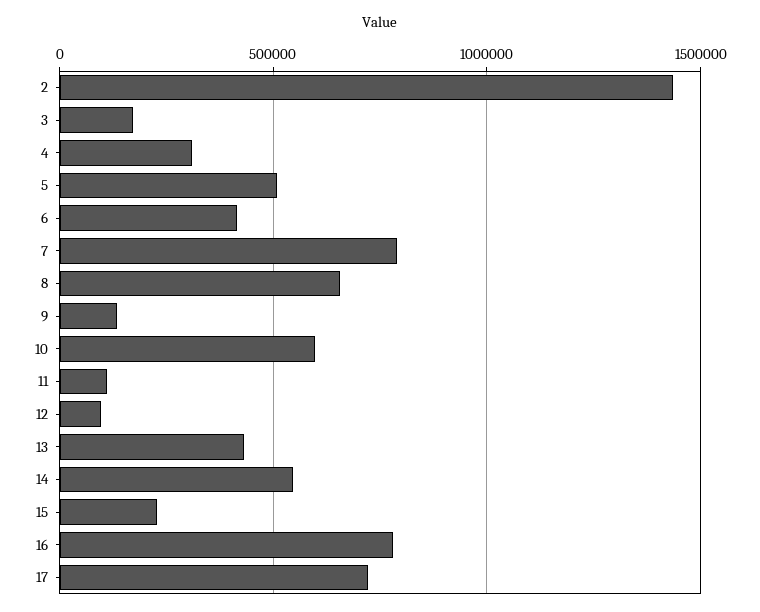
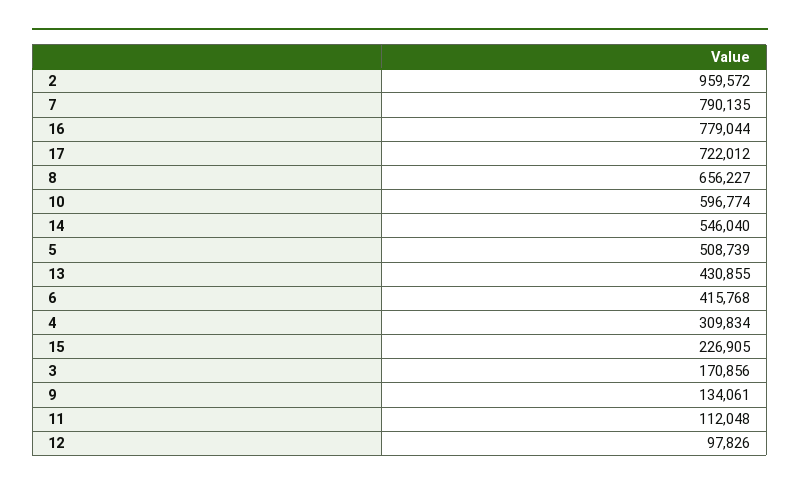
2: 1450000 -> 959572

